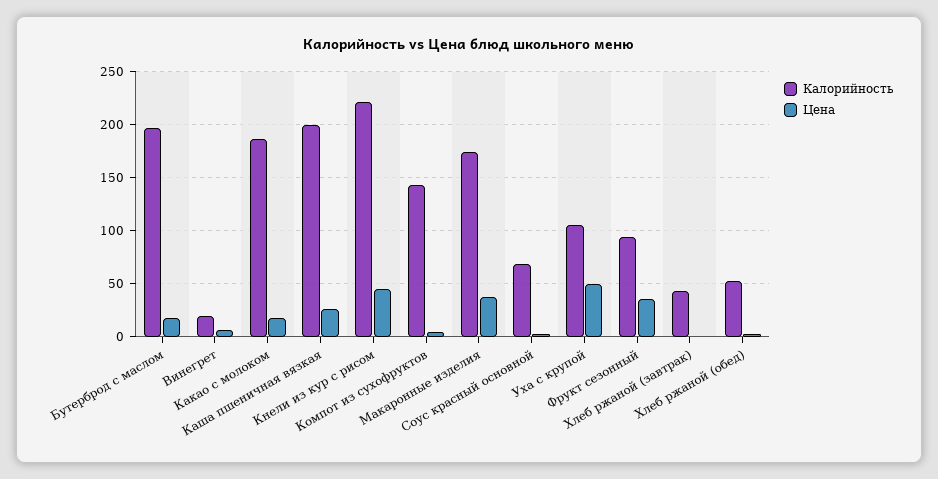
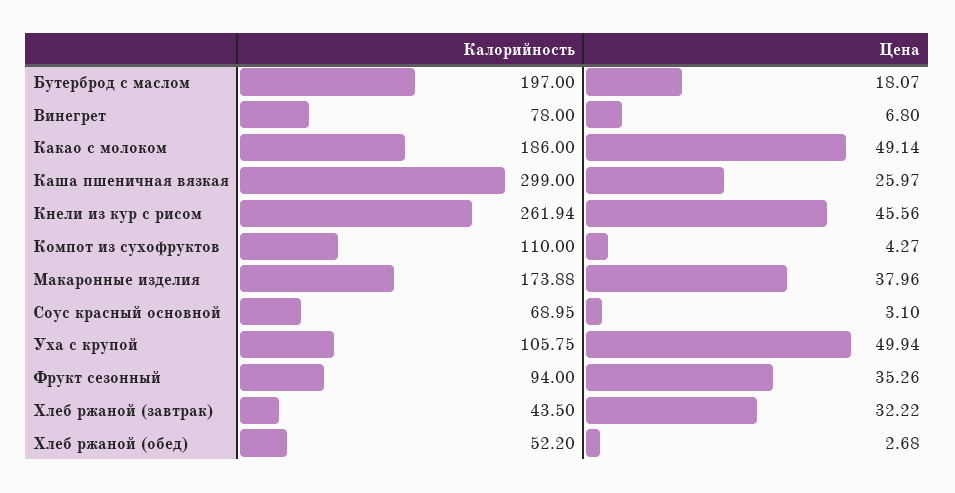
Калорийность, Винегрет: 20 -> 78
Цена, Какао с молоком: 20 -> 49.14
Калорийность, Каша пшеничная вязкая: 200 -> 299
Калорийность, Кнели из кур с рисом: 220 -> 261.94
Калорийность, Компот из сухофруктов: 140 -> 110
Цена, Хлеб ржаной (завтрак): 0 -> 32.22

